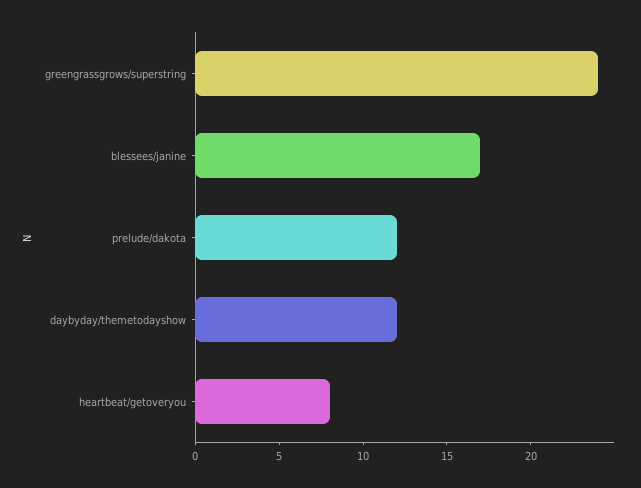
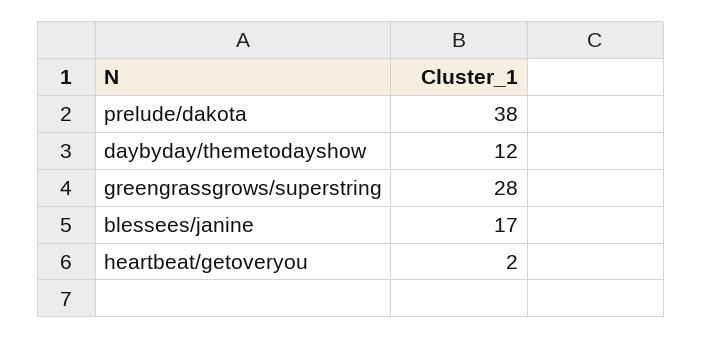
greengrassgrows/superstring: 24 -> 28
prelude/dakota: 12 -> 38
heartbeat/getoveryou: 8 -> 2

